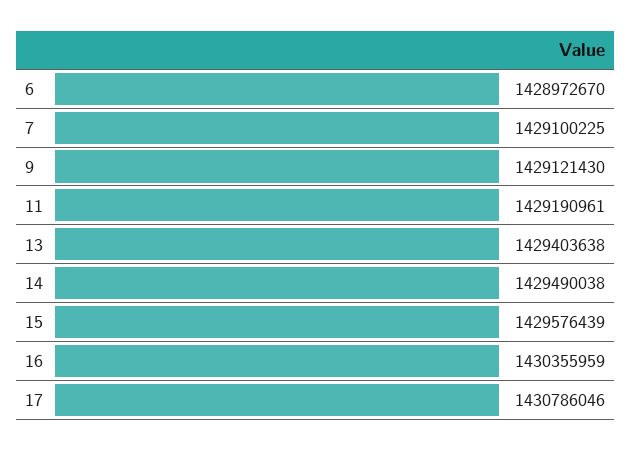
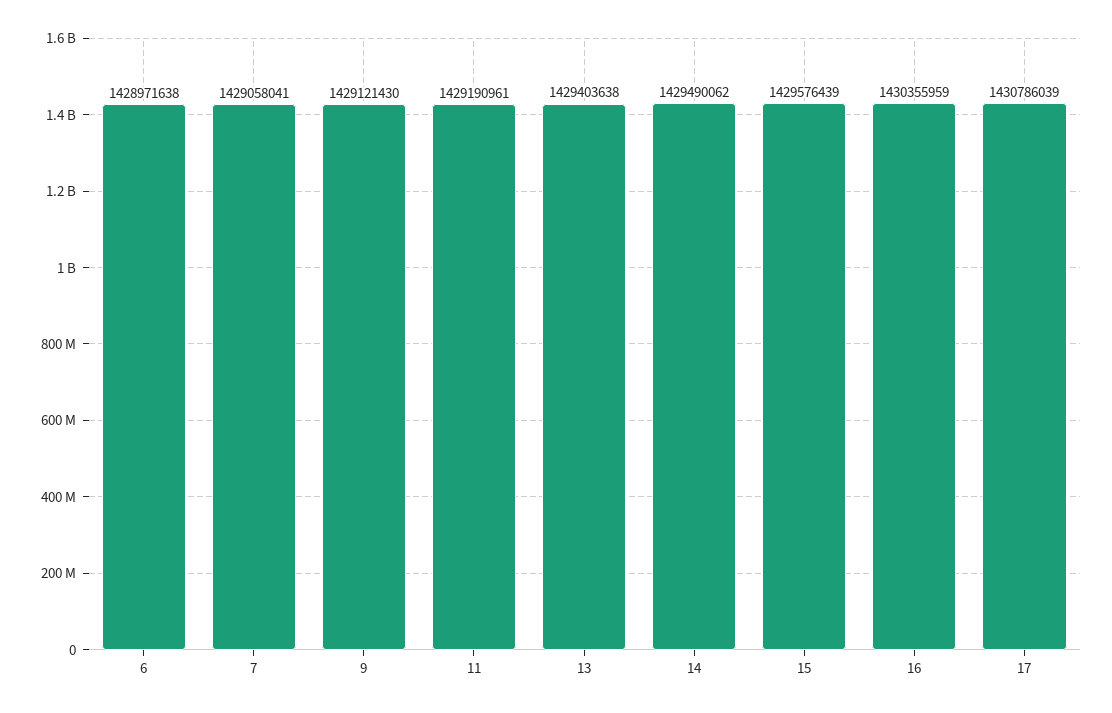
6: 1428972670 -> 1428971638
7: 1429100225 -> 1429058041
14: 1429490038 -> 1429490062
17: 1430786046 -> 1430786039

